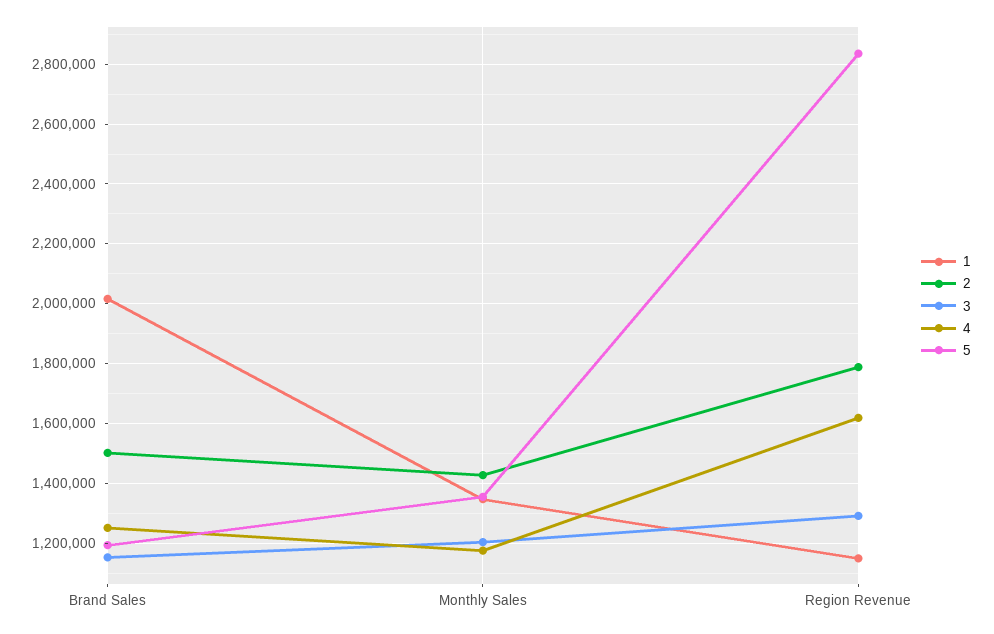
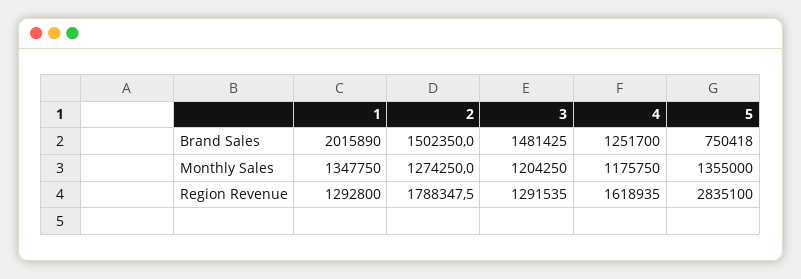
3, Brand Sales: 1150000 -> 1481425
5, Brand Sales: 1200000 -> 750418
2, Monthly Sales: 1425000 -> 1274250
1, Region Revenue: 1150000 -> 1292800

